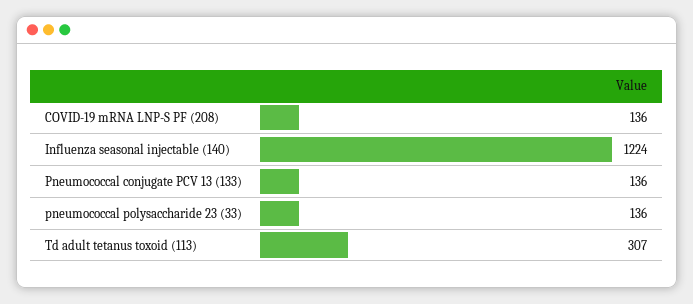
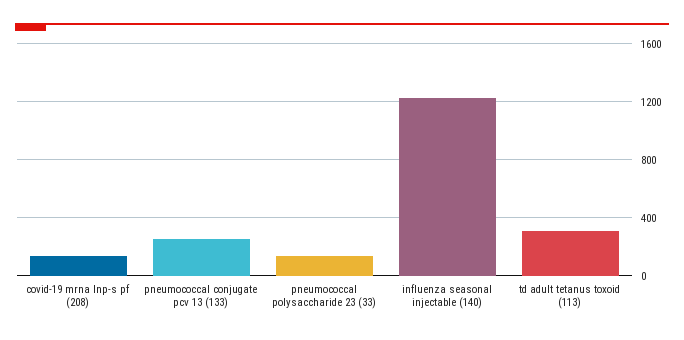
Pneumococcal conjugate PCV 13 (133): 136 -> 250

